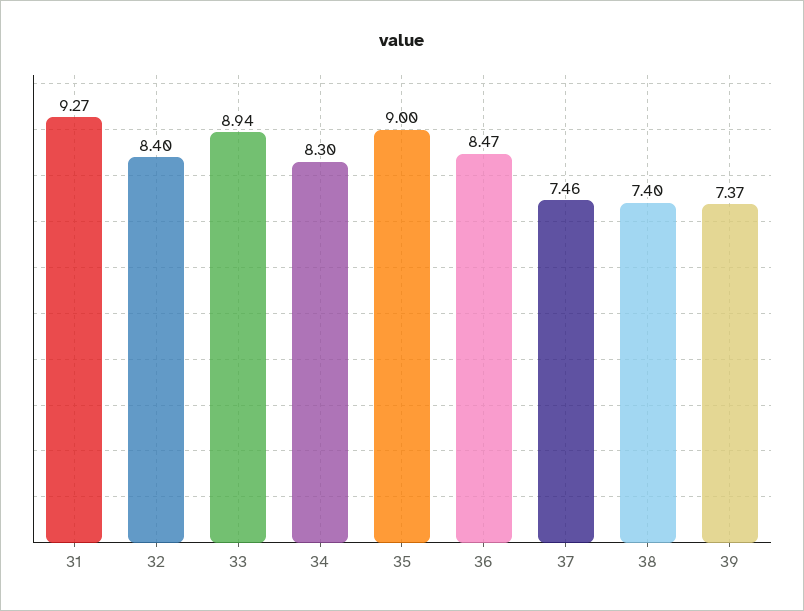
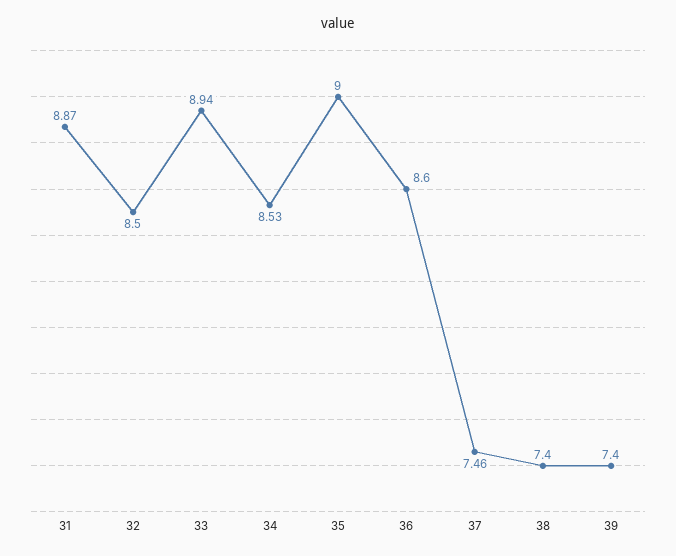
31: 9.27 -> 8.87
32: 8.4 -> 8.5
34: 8.3 -> 8.53
36: 8.47 -> 8.6
39: 7.37 -> 7.4

